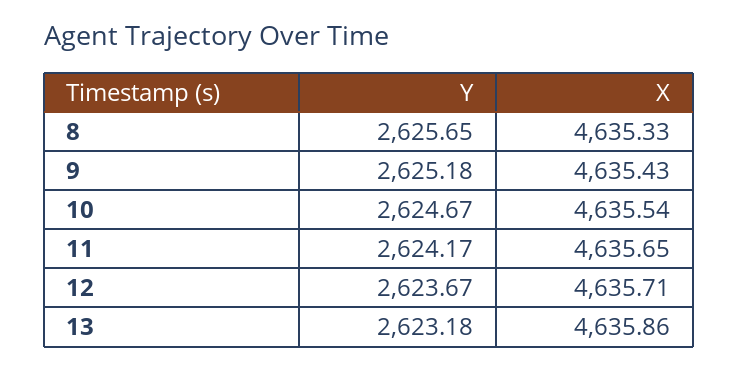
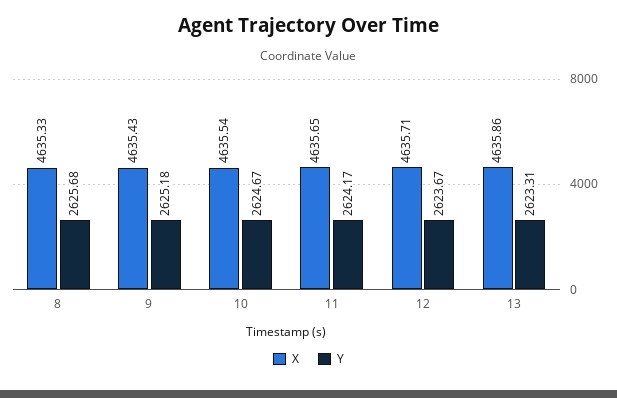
Y, 8: 2625.65 -> 2625.68
Y, 13: 2623.18 -> 2623.31

